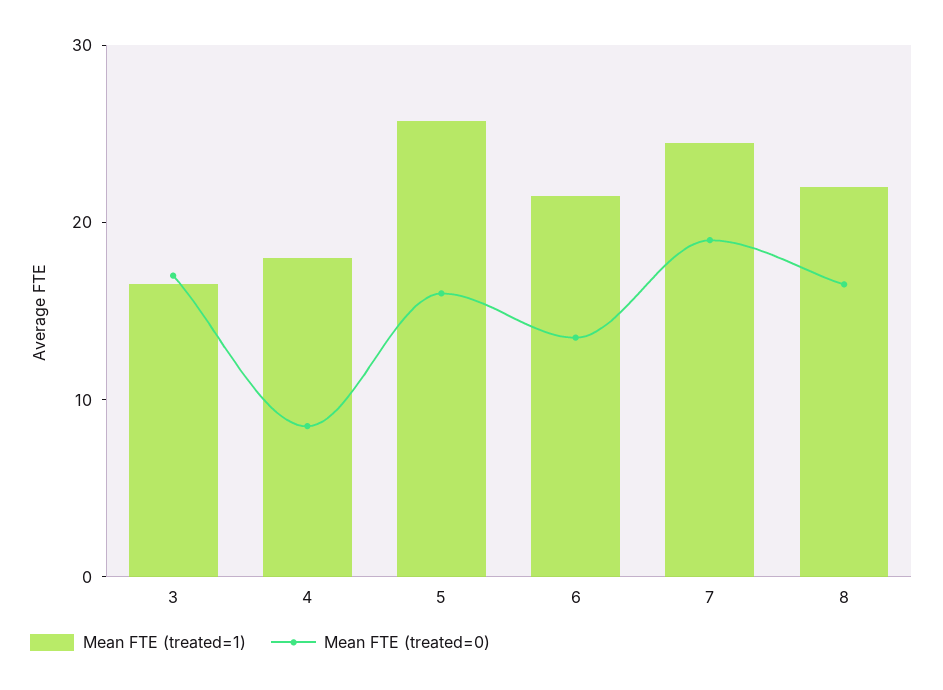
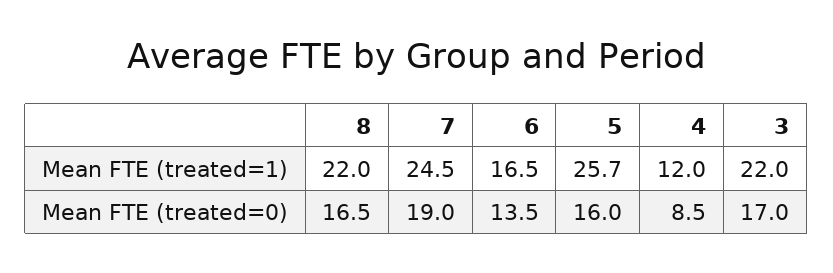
Mean FTE (treated=1), 3: 16 -> 22
Mean FTE (treated=1), 4: 18 -> 12
Mean FTE (treated=1), 6: 22 -> 16.5

